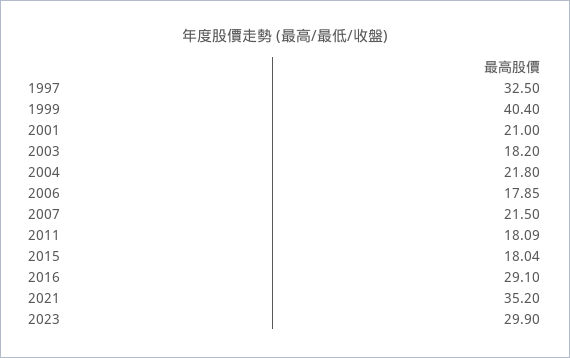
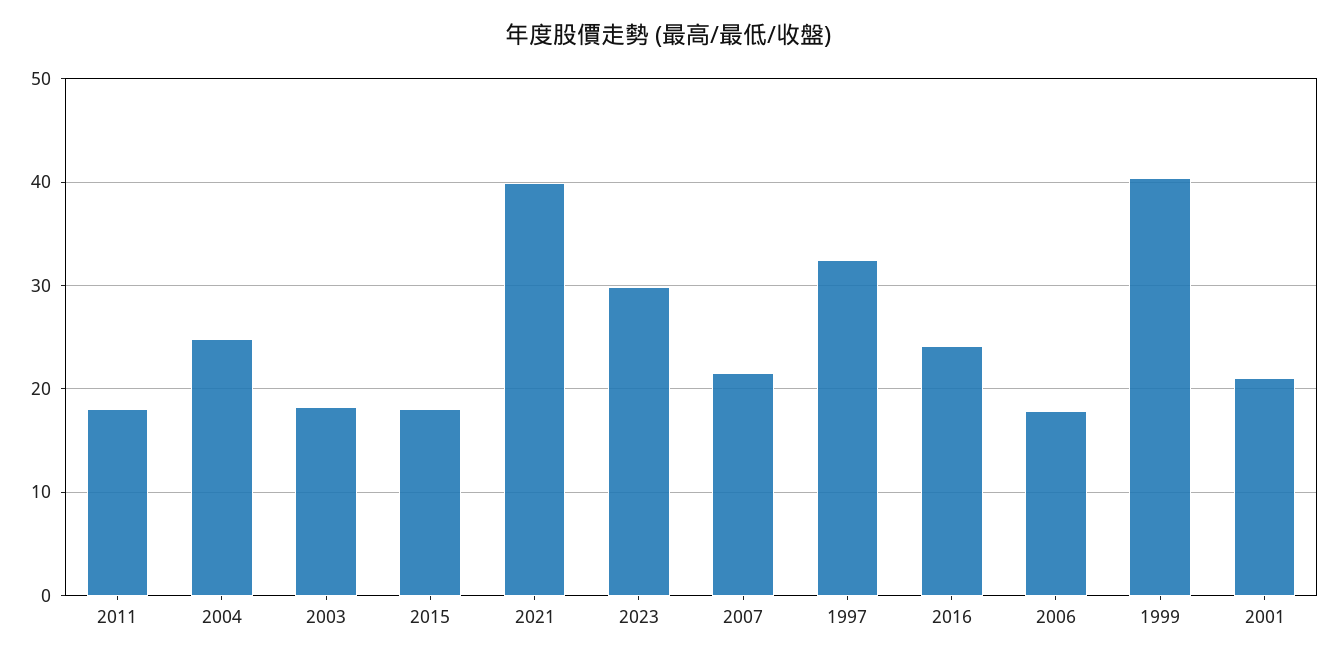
2004: 21.8 -> 25
2016: 29.1 -> 24
2021: 35.2 -> 40

